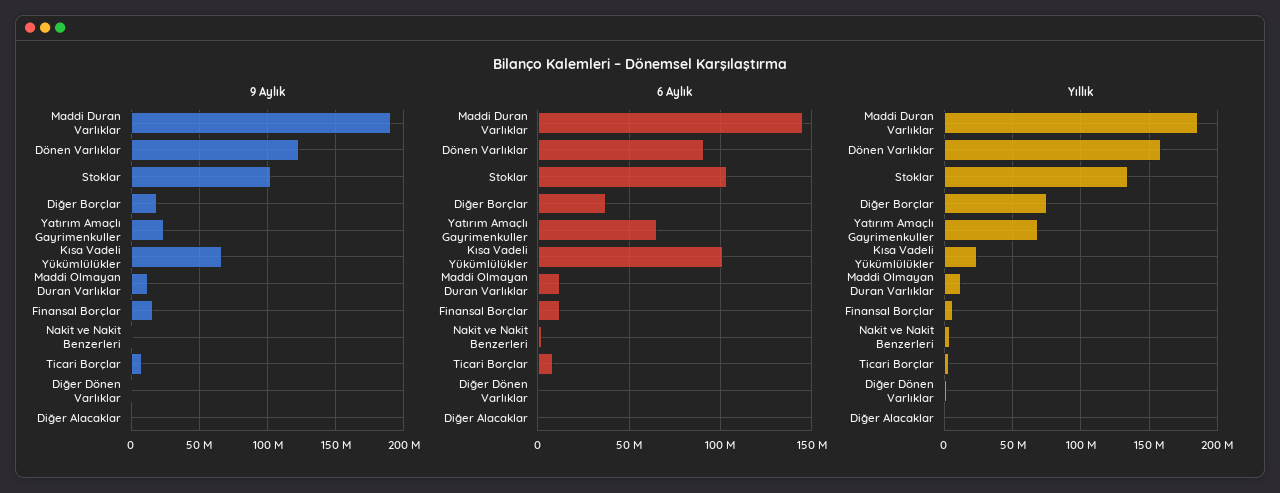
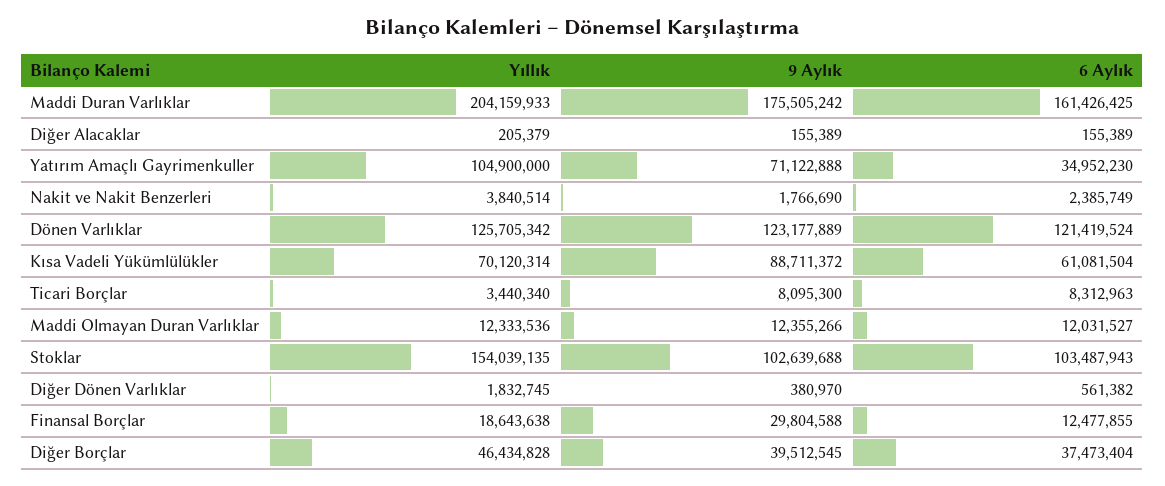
9 Aylık, Maddi Duran Varlıklar: 190000000 -> 175505242
9 Aylık, Diğer Borçlar: 20000000 -> 39512545
9 Aylık, Yatırım Amaçlı Gayrimenkuller: 25000000 -> 71122888
9 Aylık, Kısa Vadeli Yükümlülükler: 65000000 -> 88711372
9 Aylık, Finansal Borçlar: 15000000 -> 29804588
6 Aylık, Maddi Duran Varlıklar: 145000000 -> 161426425
6 Aylık, Dönen Varlıklar: 90000000 -> 121419524
6 Aylık, Yatırım Amaçlı Gayrimenkuller: 65000000 -> 34952230
6 Aylık, Kısa Vadeli Yükümlülükler: 100000000 -> 61081504
Yıllık, Maddi Duran Varlıklar: 185000000 -> 204159933
Yıllık, Dönen Varlıklar: 160000000 -> 125705342
Yıllık, Stoklar: 135000000 -> 154039135
Yıllık, Diğer Borçlar: 75000000 -> 46434828
Yıllık, Yatırım Amaçlı Gayrimenkuller: 70000000 -> 104900000
Yıllık, Kısa Vadeli Yükümlülükler: 25000000 -> 70120314
Yıllık, Finansal Borçlar: 5000000 -> 18643638

